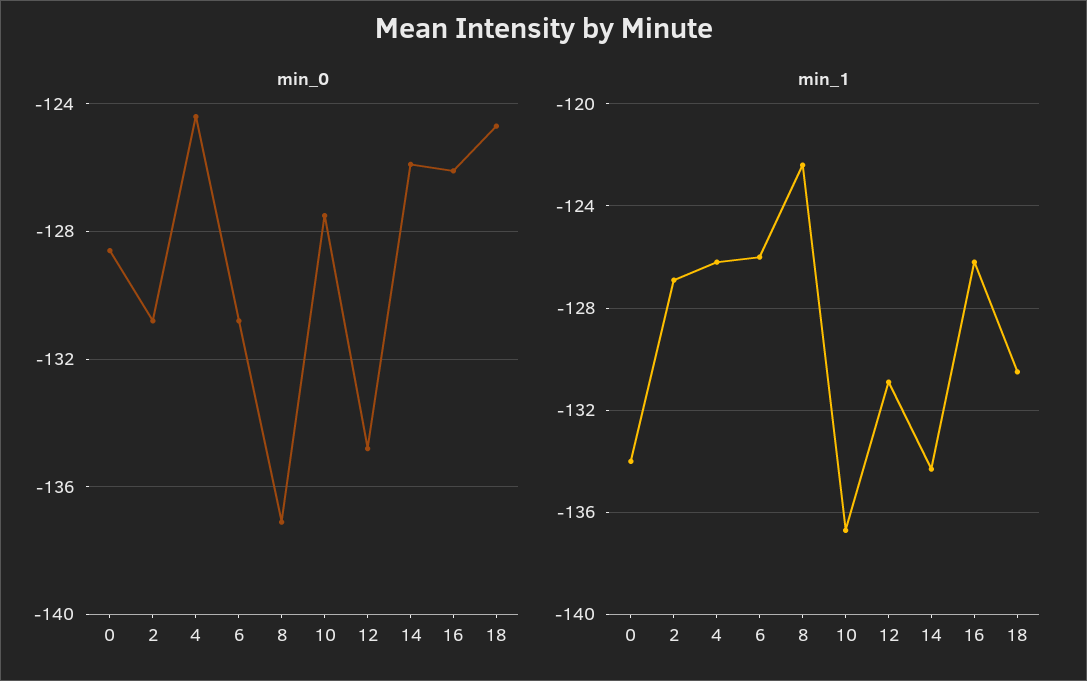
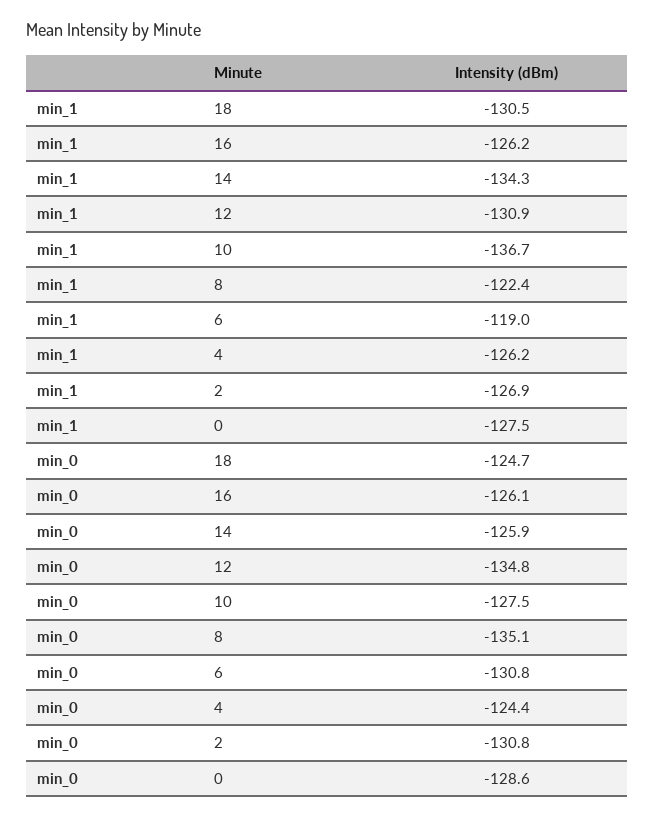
min_0, 8: -137 -> -135.1
min_1, 0: -134 -> -127.5
min_1, 6: -126 -> -119

